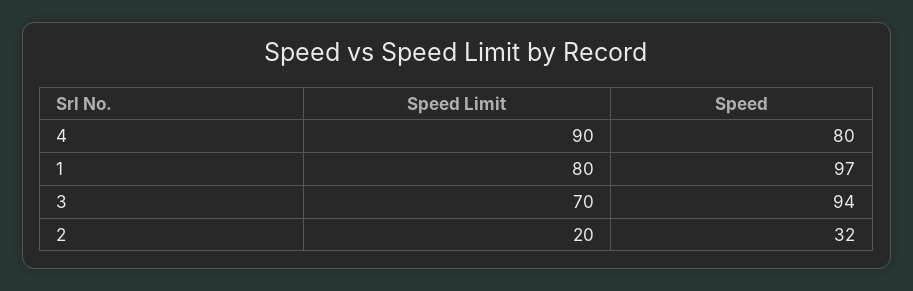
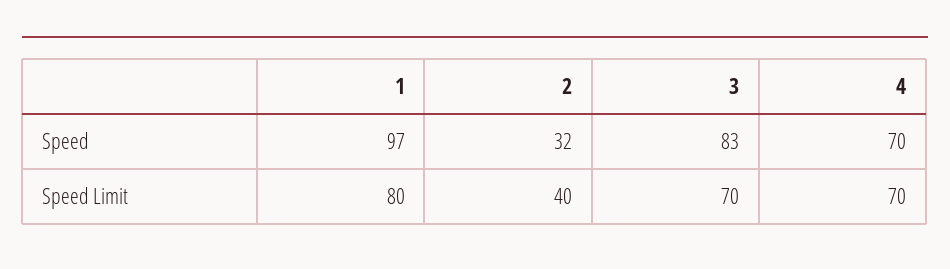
Speed Limit, 4: 90 -> 70
Speed, 4: 80 -> 70
Speed, 3: 94 -> 83
Speed Limit, 2: 20 -> 40

